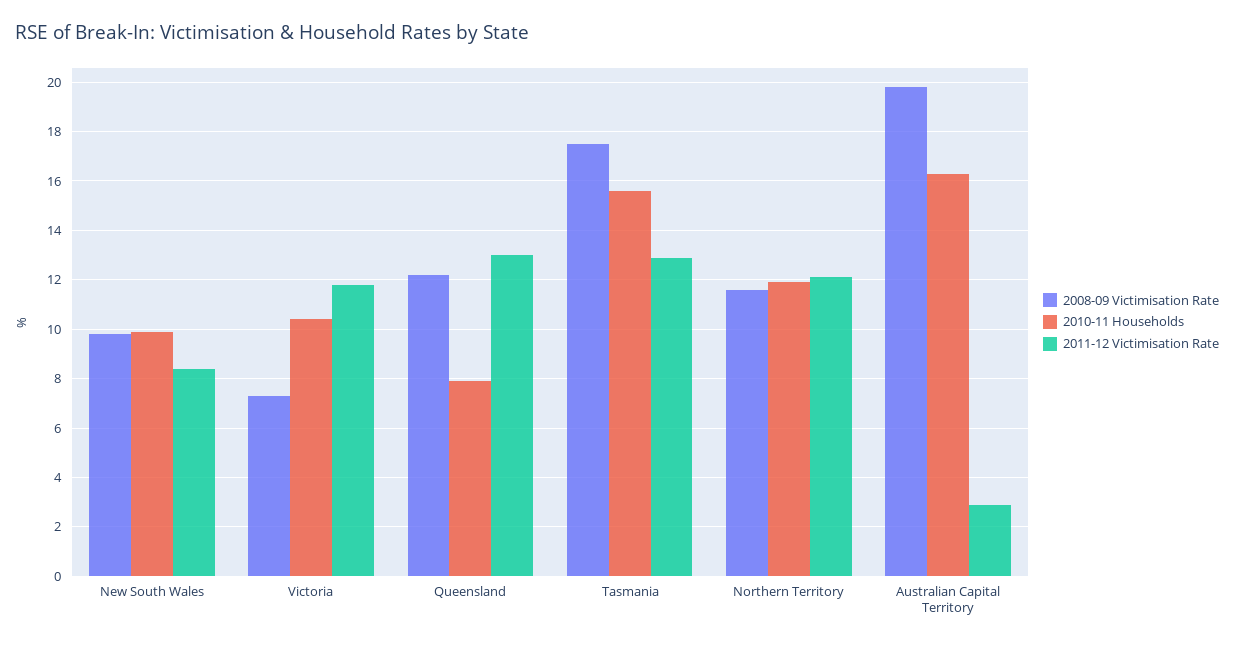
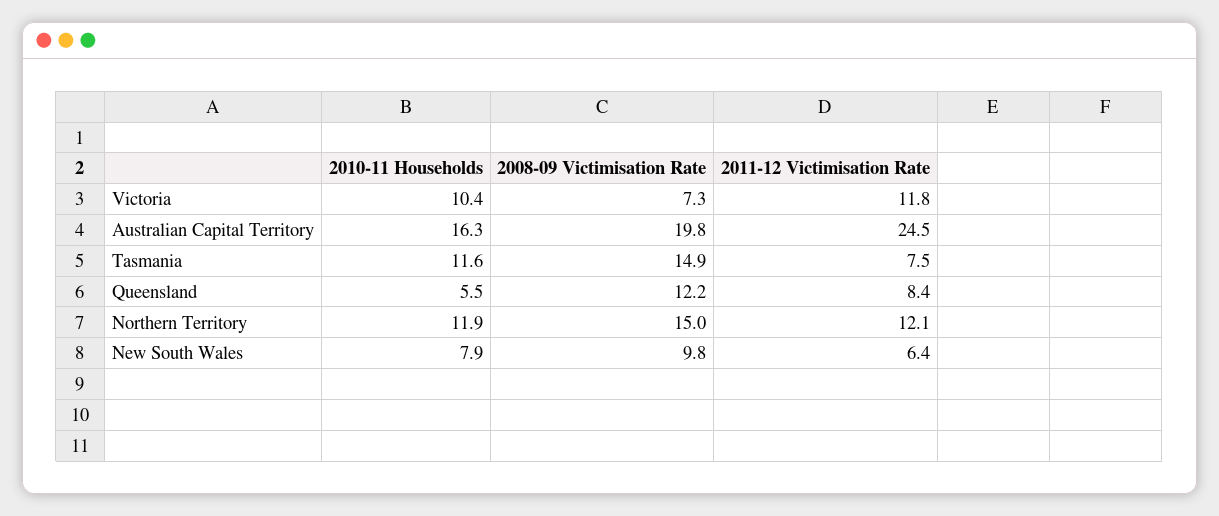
2010-11 Households, New South Wales: 10 -> 7.9
2011-12 Victimisation Rate, New South Wales: 8.5 -> 6.4
2010-11 Households, Queensland: 8 -> 5.5
2011-12 Victimisation Rate, Queensland: 13 -> 8.4
2008-09 Victimisation Rate, Tasmania: 17.5 -> 14.9
2010-11 Households, Tasmania: 15.5 -> 11.6
2011-12 Victimisation Rate, Tasmania: 13 -> 7.5
2008-09 Victimisation Rate, Northern Territory: 11.5 -> 15
2011-12 Victimisation Rate, Australian Capital Territory: 3 -> 24.5

